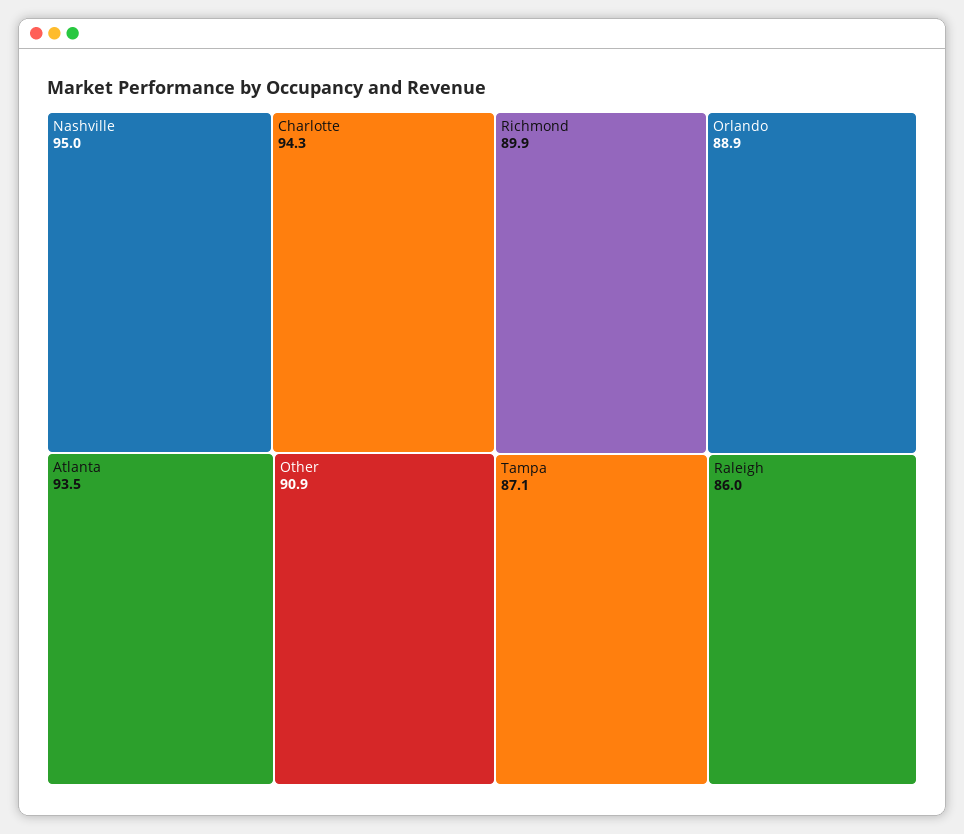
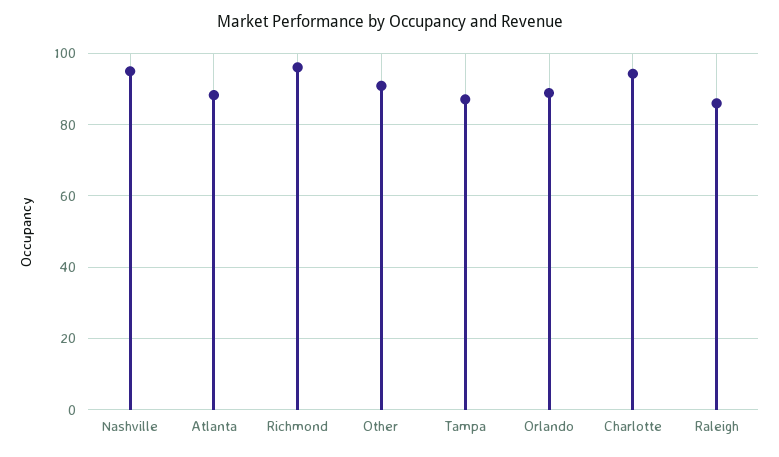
Atlanta: 93.5 -> 88
Richmond: 89.9 -> 96

